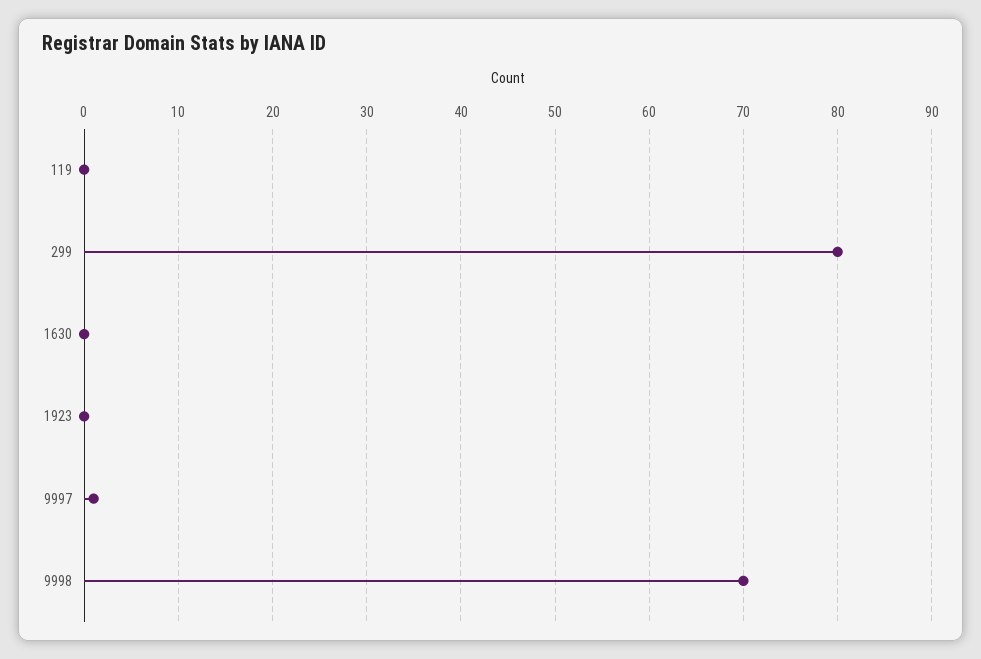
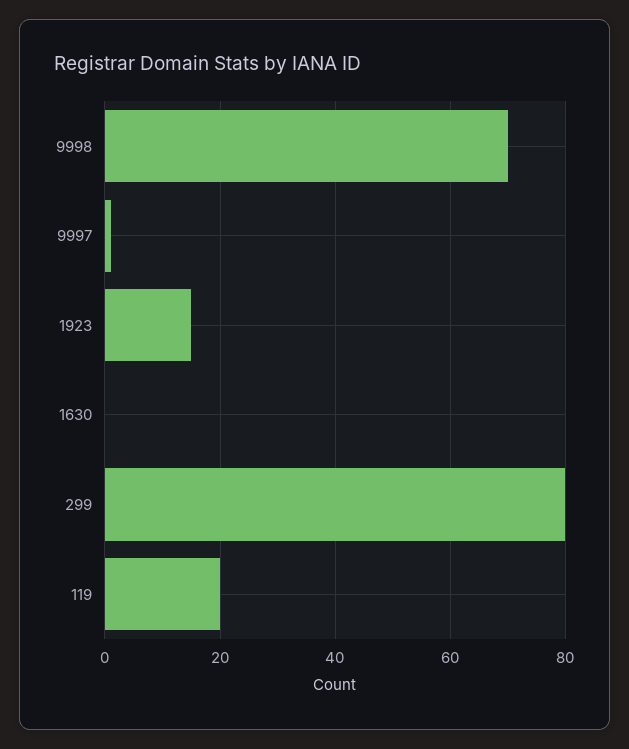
119: 0 -> 20
1923: 0 -> 15

